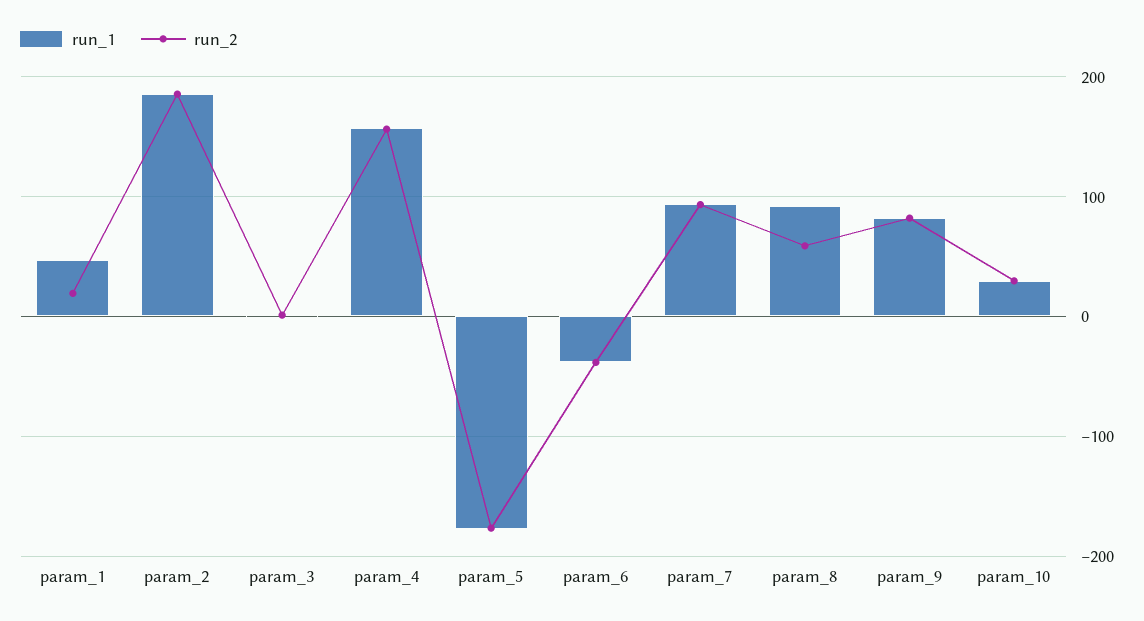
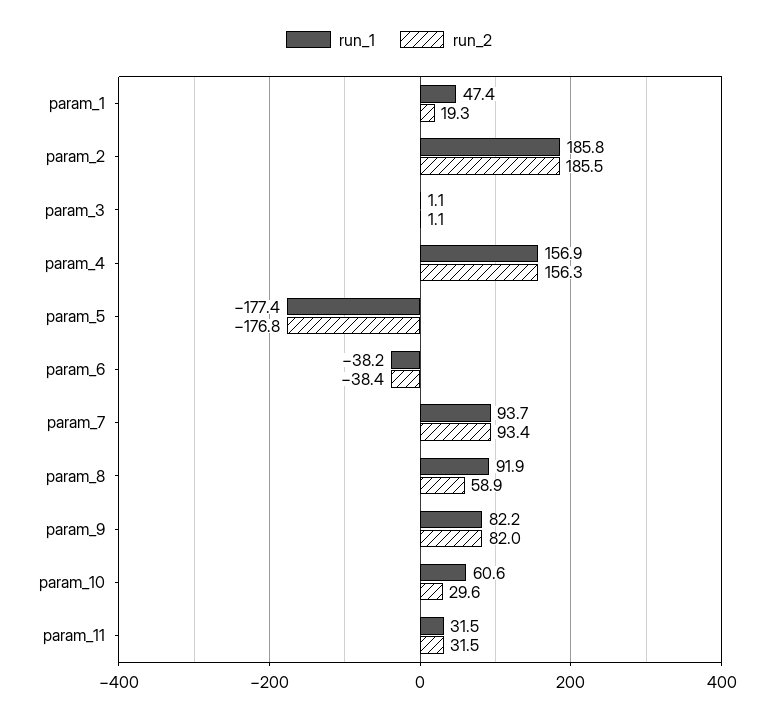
run_1, param_10: 30 -> 60.6
run_1, param_11: none -> 31.5
run_2, param_11: none -> 31.5

